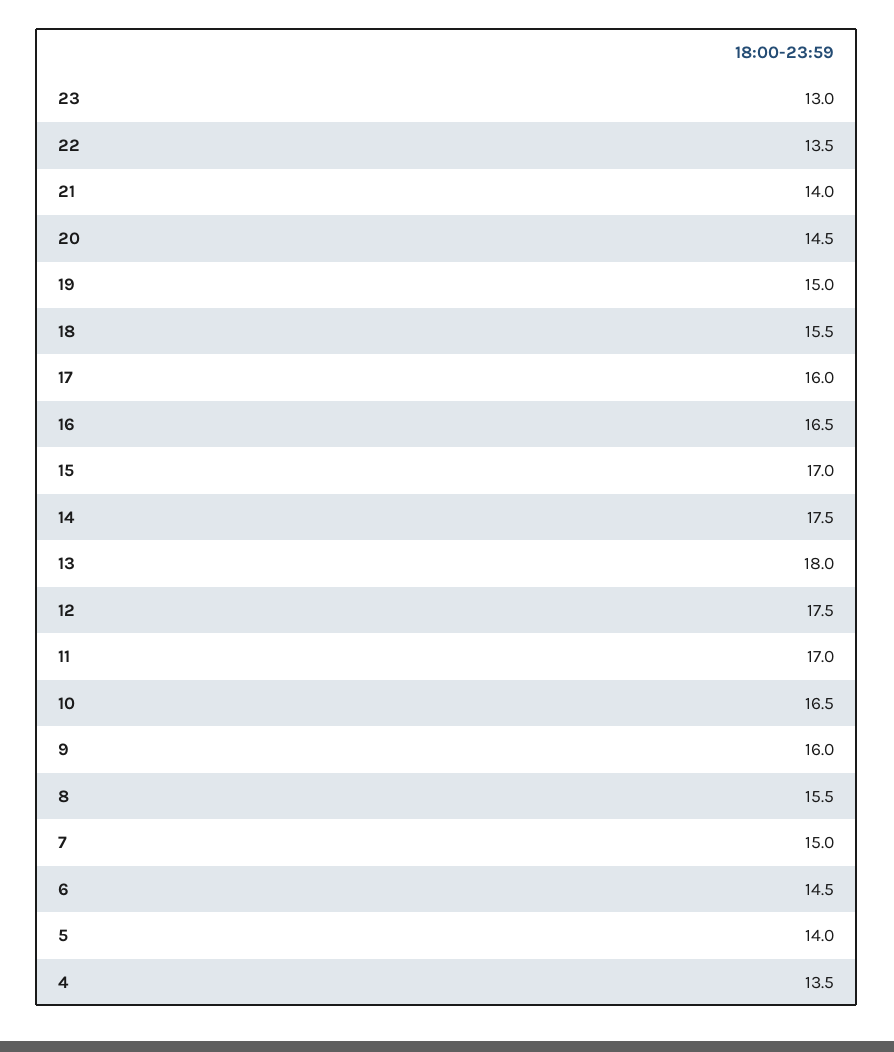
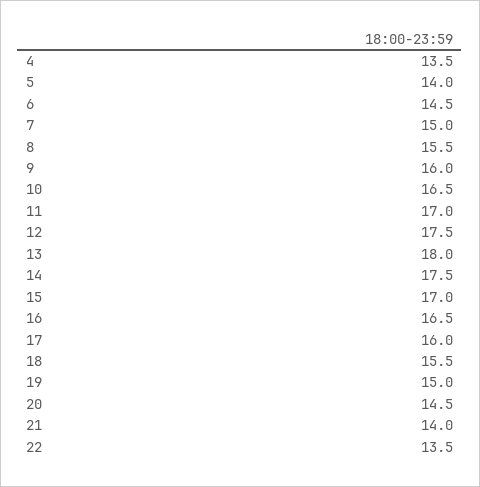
23: 13 -> none

